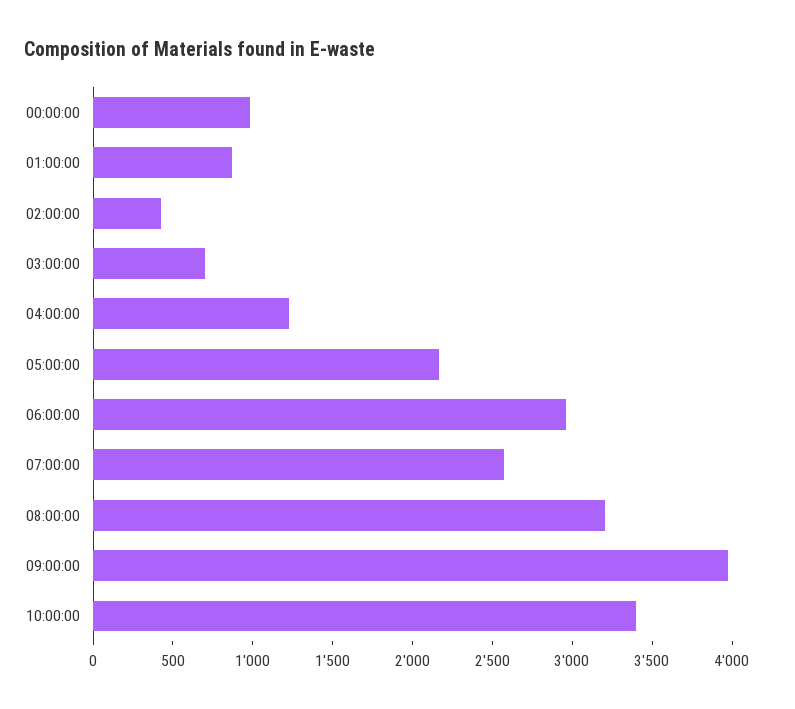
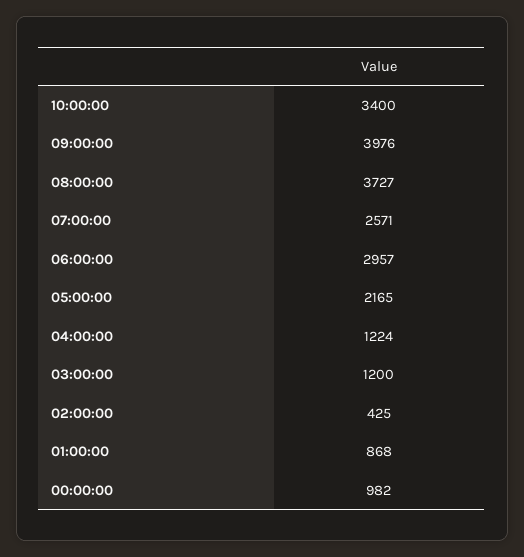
03:00:00: 700 -> 1200
08:00:00: 3200 -> 3727

